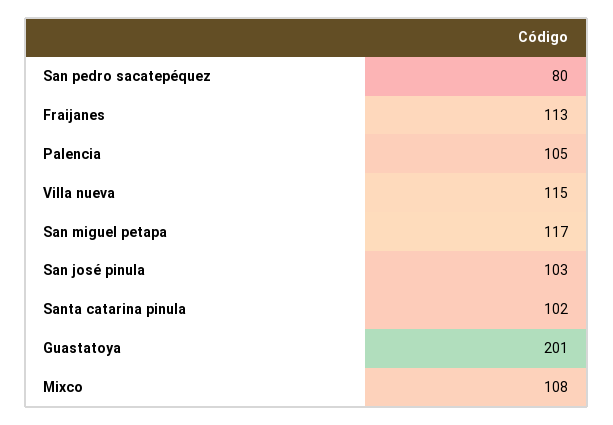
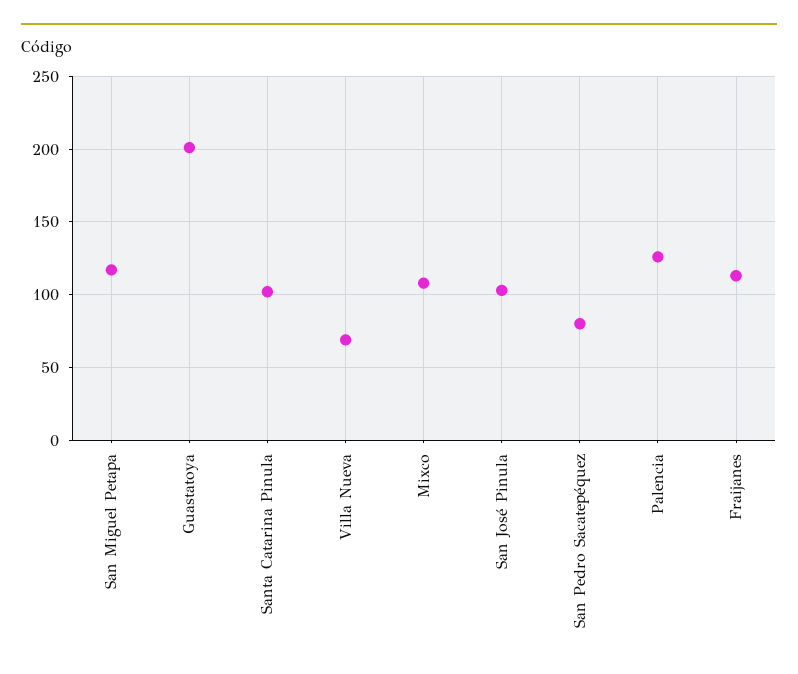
Palencia: 105 -> 125
Villa nueva: 115 -> 70

